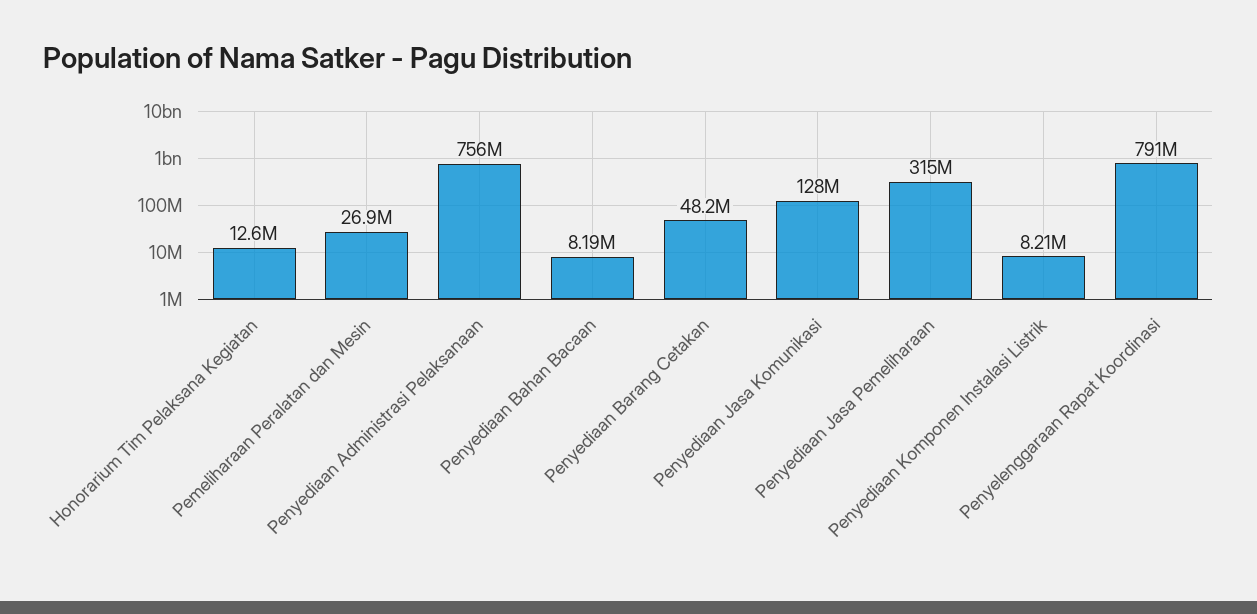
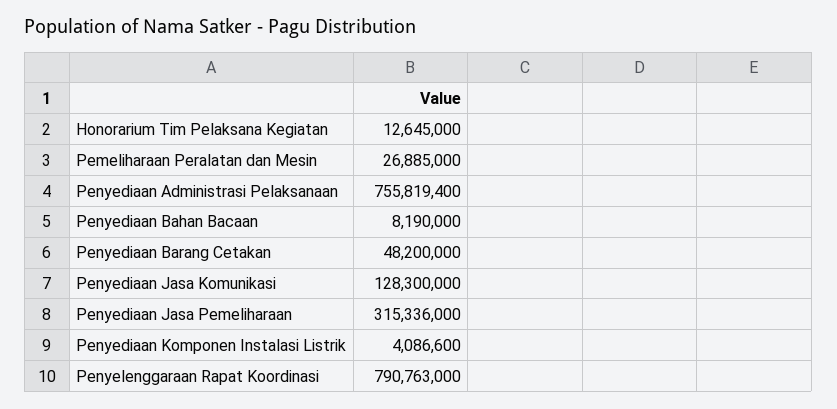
Penyediaan Komponen Instalasi Listrik: 8210000 -> 4086600

